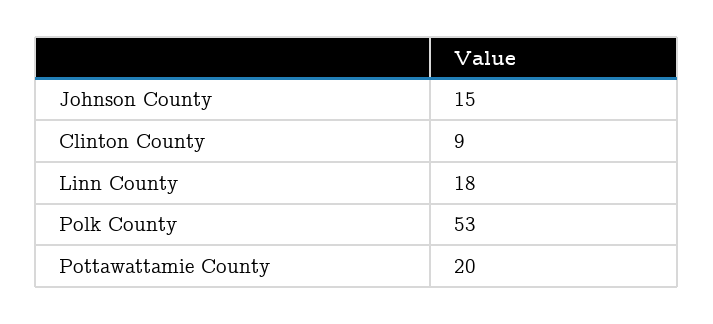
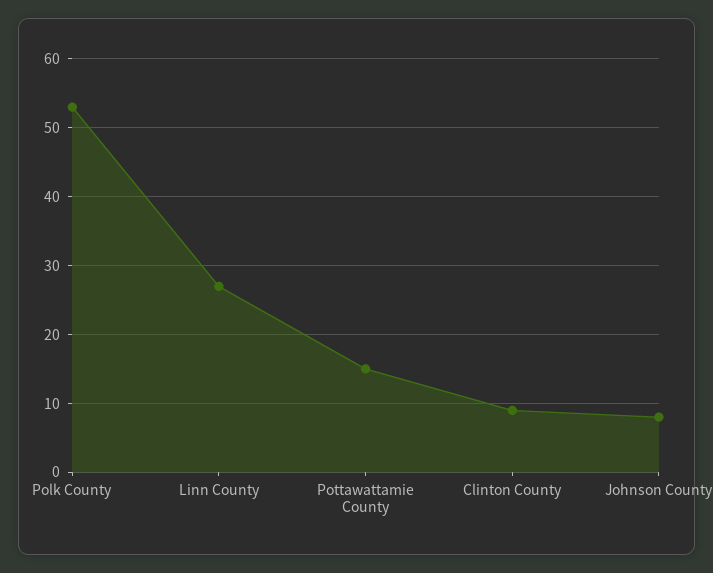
Johnson County: 15 -> 8
Linn County: 18 -> 27
Pottawattamie County: 20 -> 15

